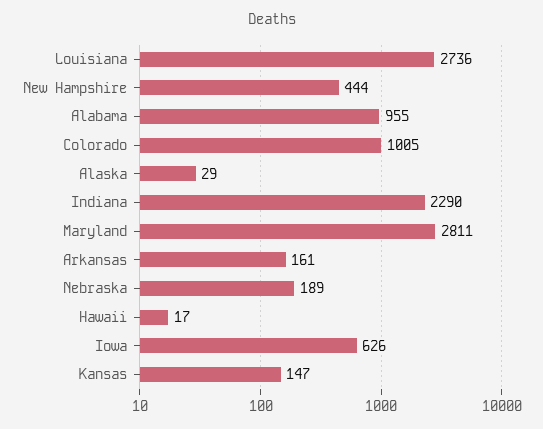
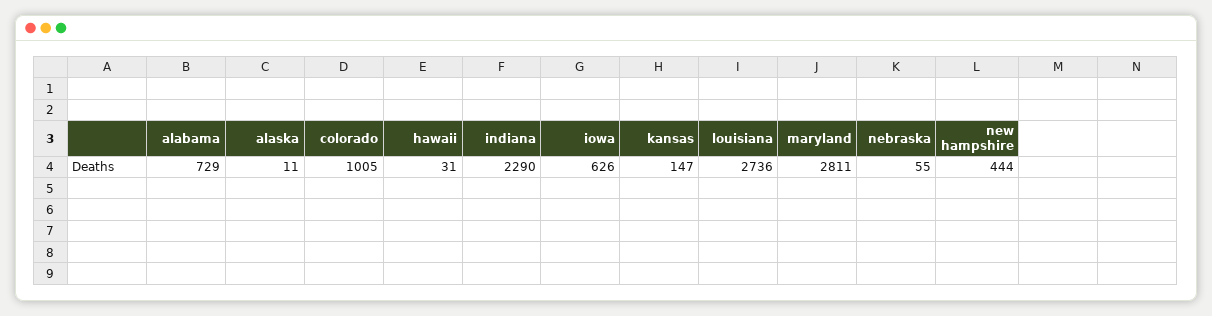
Alabama: 955 -> 729
Alaska: 29 -> 11
Arkansas: 161 -> none
Nebraska: 189 -> 55
Hawaii: 17 -> 31

